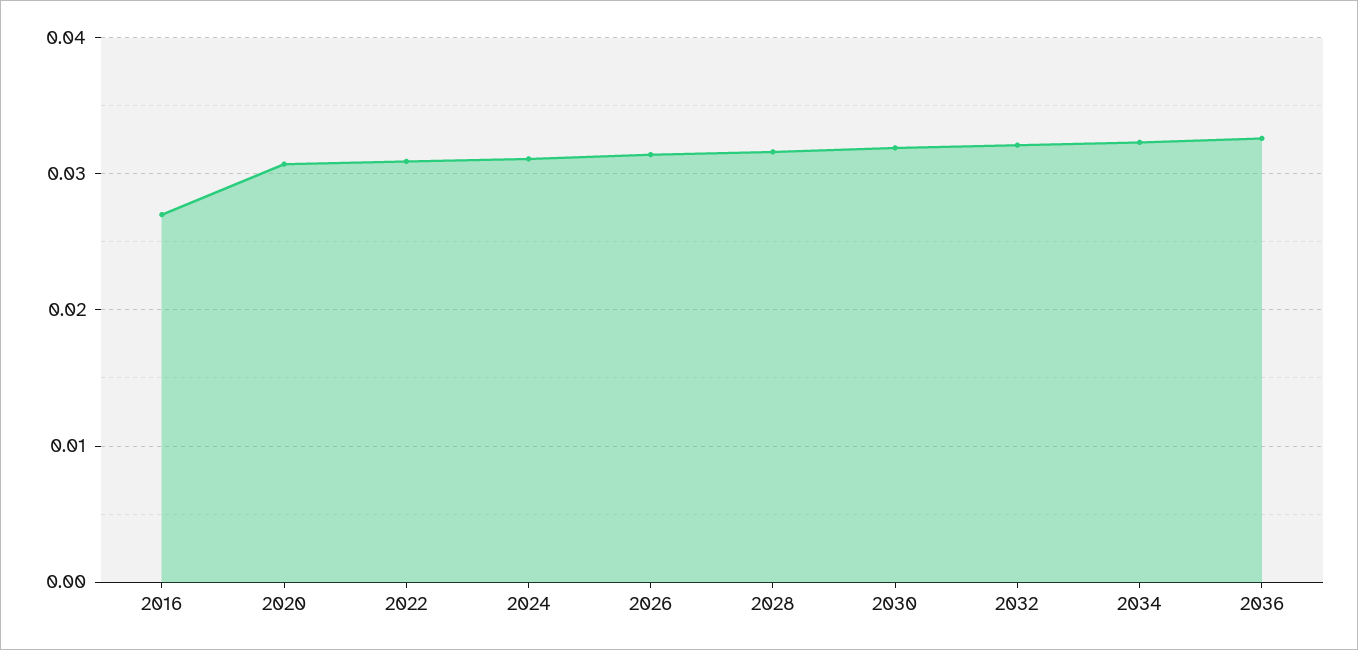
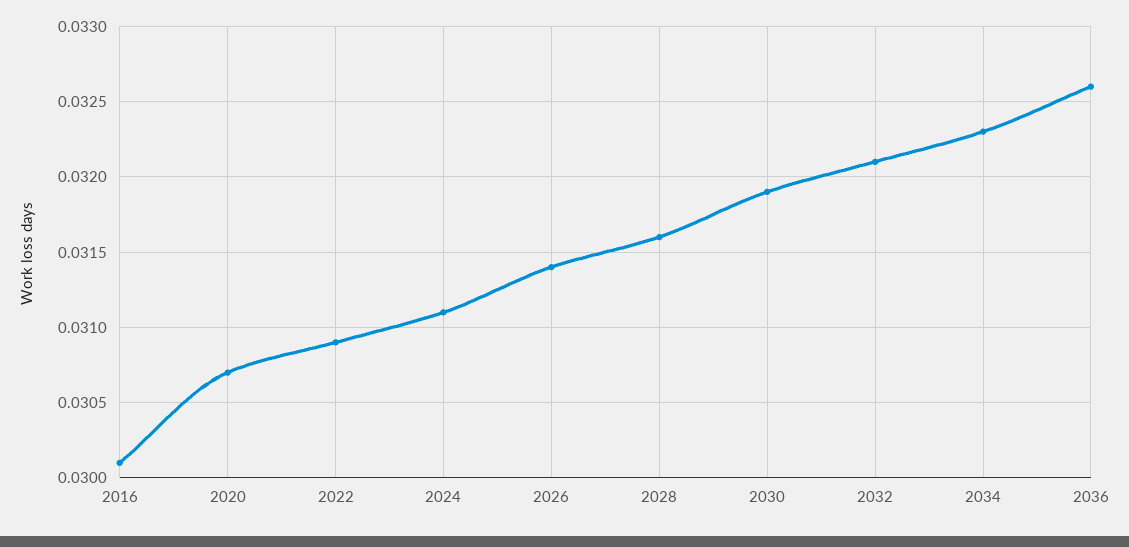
2016: 0.027 -> 0.0301

